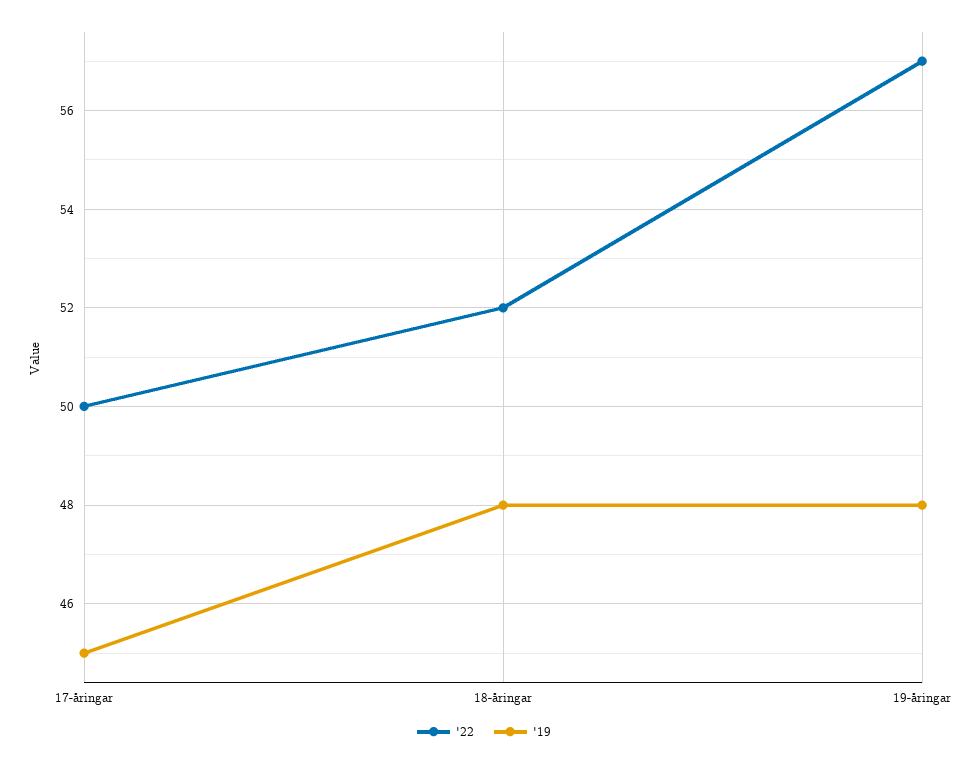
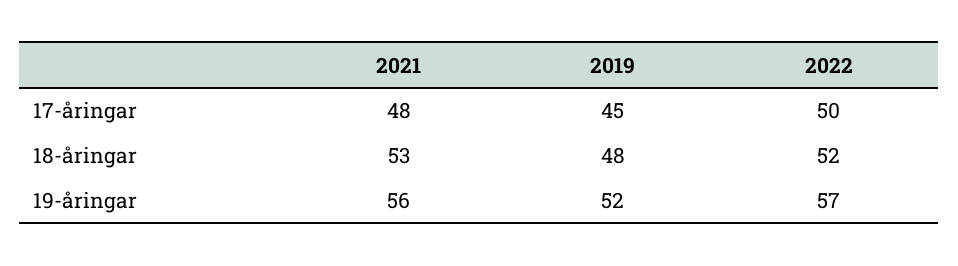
'19, 19-åringar: 48 -> 52
2021, 17-åringar: none -> 48
2021, 18-åringar: none -> 53
2021, 19-åringar: none -> 56

